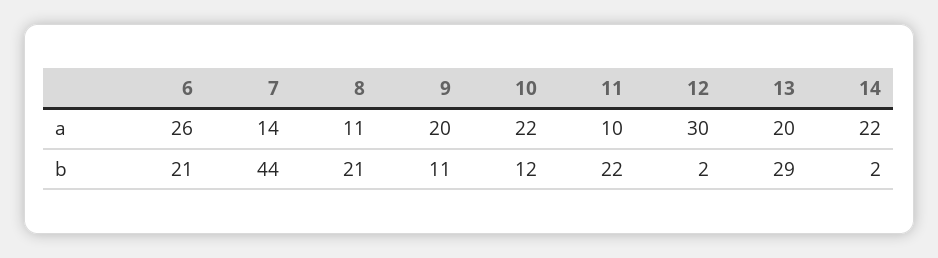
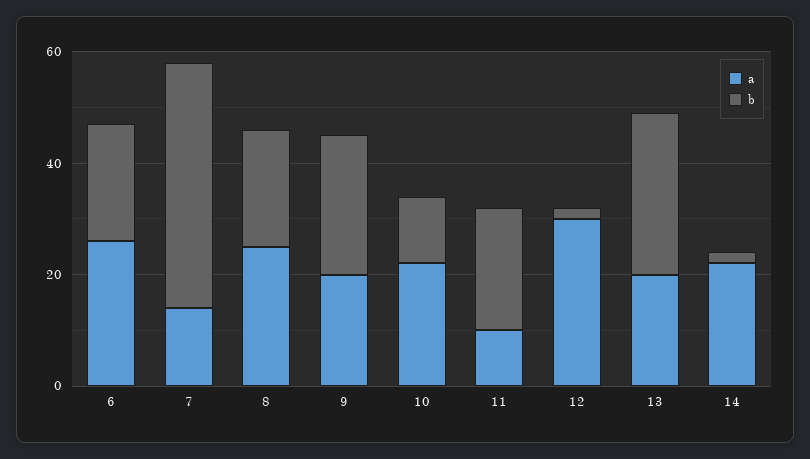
a, 8: 11 -> 25
b, 9: 11 -> 25

